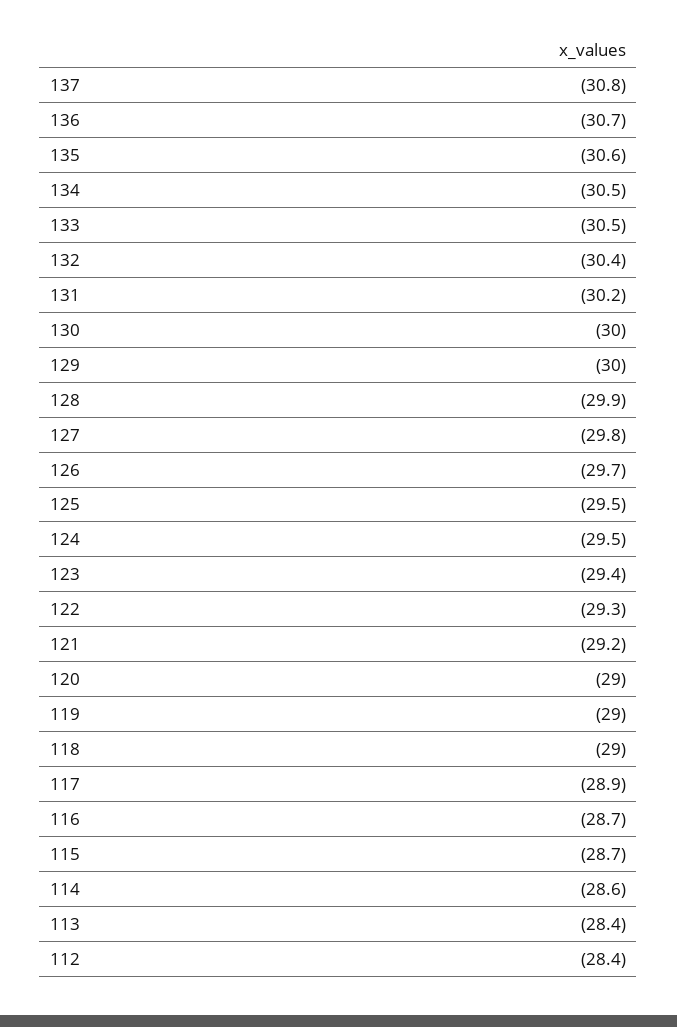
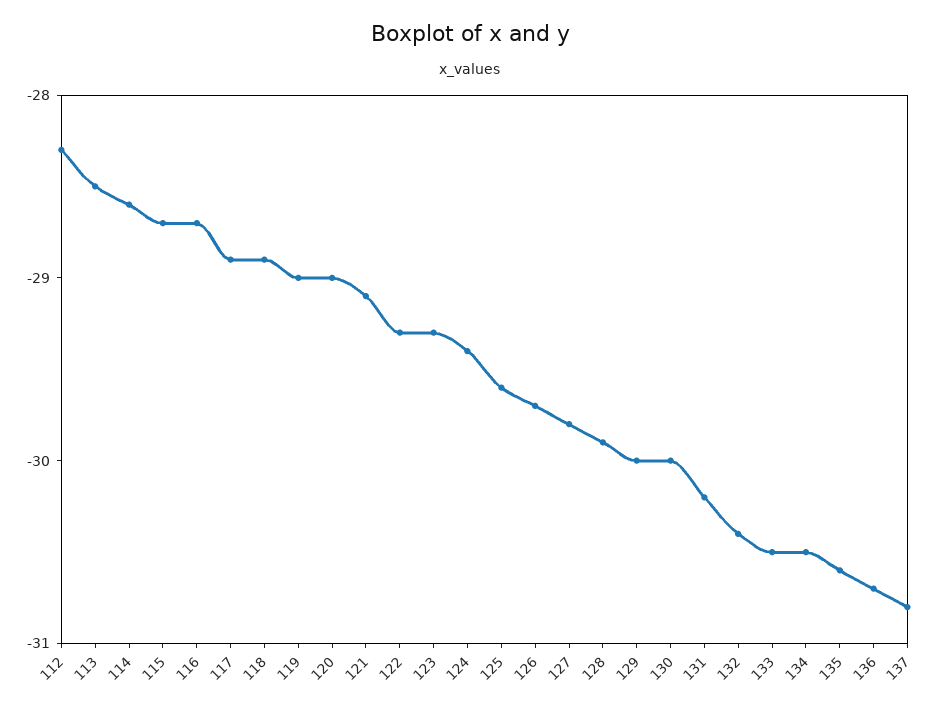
125: -29.5 -> -29.6
124: -29.5 -> -29.4
123: -29.4 -> -29.3
121: -29.2 -> -29.1
118: -29 -> -28.9
113: -28.4 -> -28.5
112: -28.4 -> -28.3

